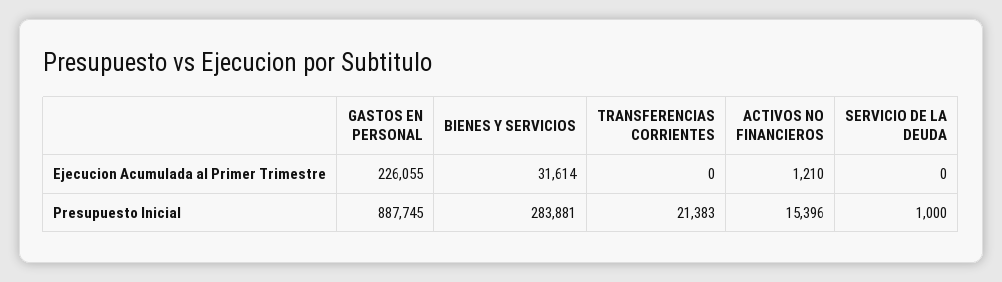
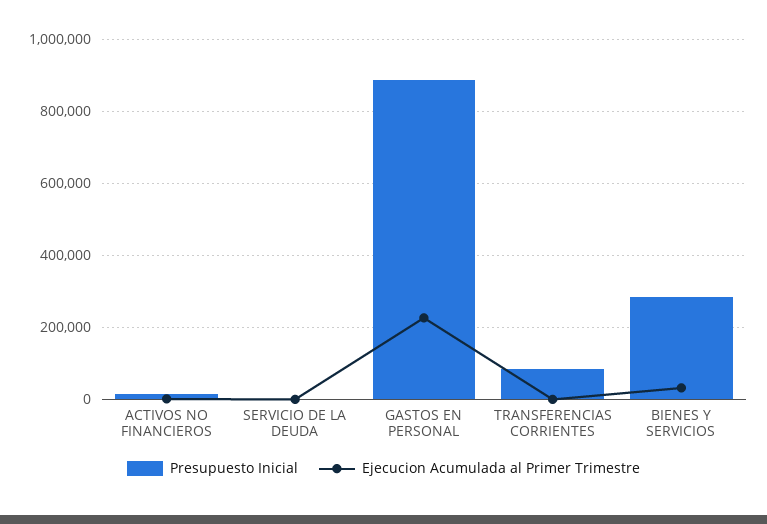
Presupuesto Inicial, TRANSFERENCIAS CORRIENTES: 21383 -> 80000

